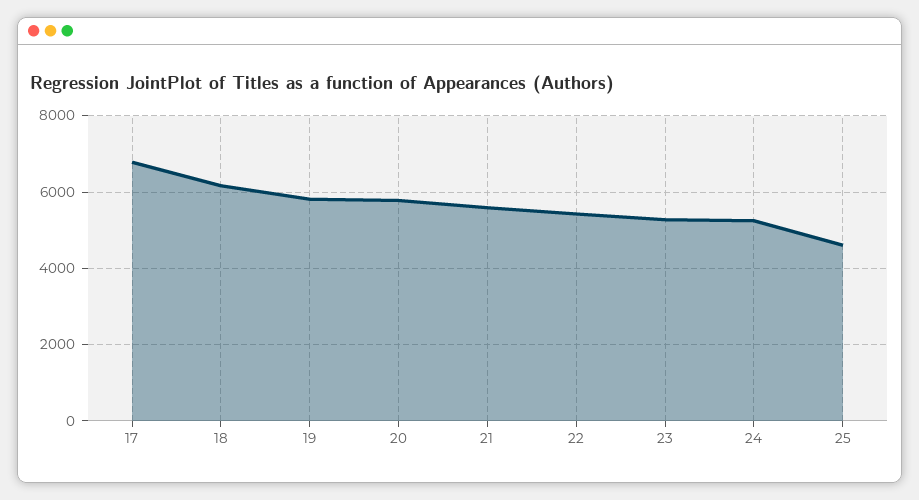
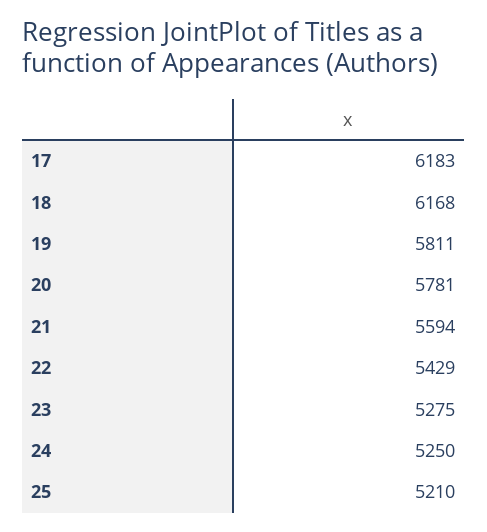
17: 6800 -> 6183
25: 4600 -> 5210

